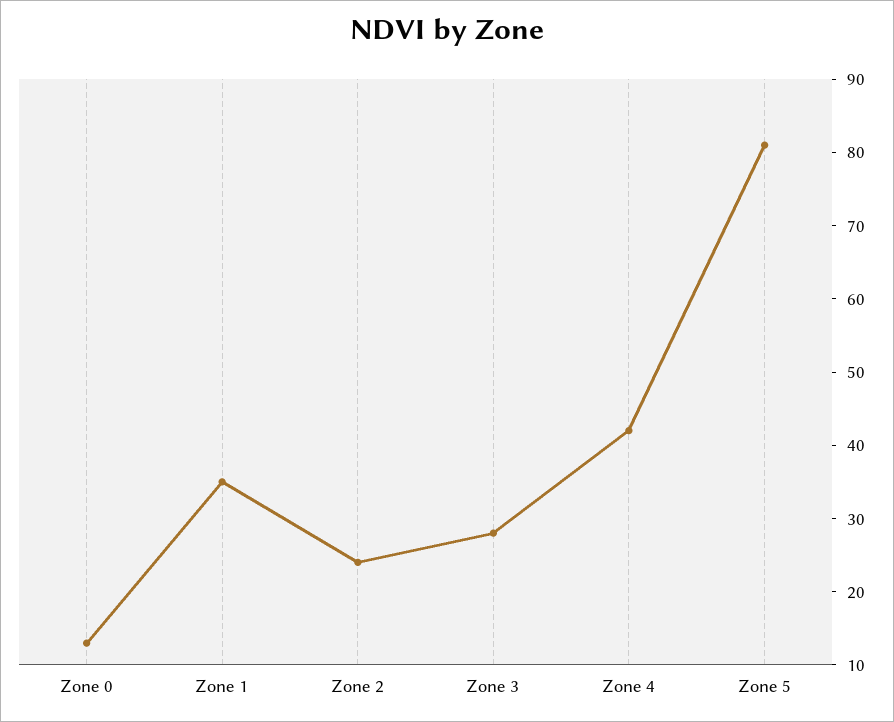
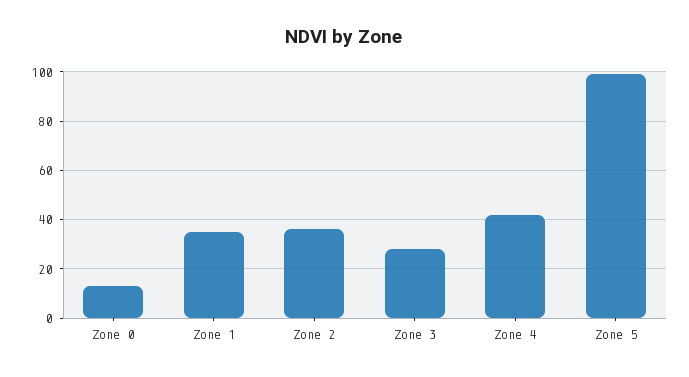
Zone 2: 25 -> 35
Zone 5: 80 -> 100

